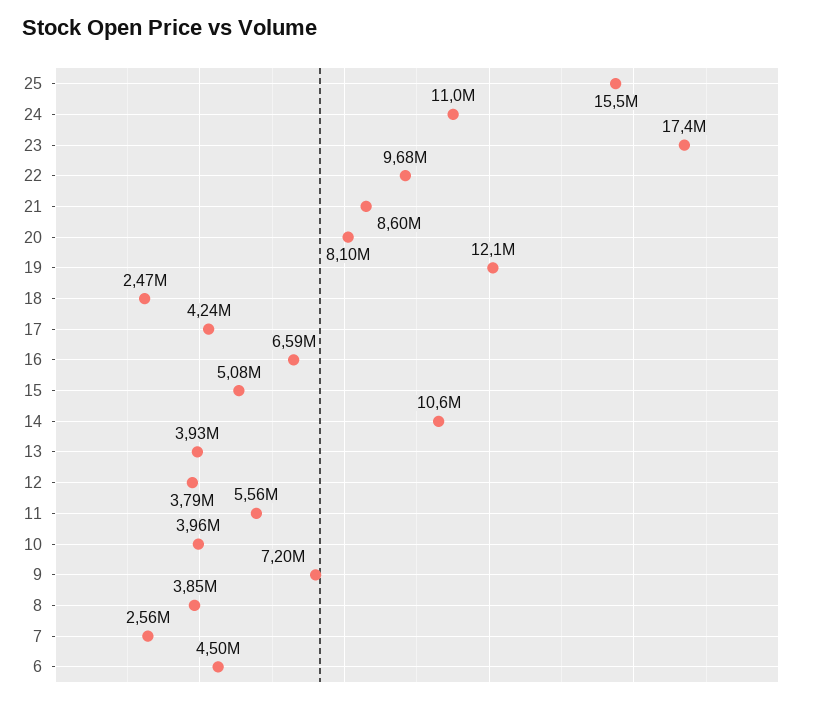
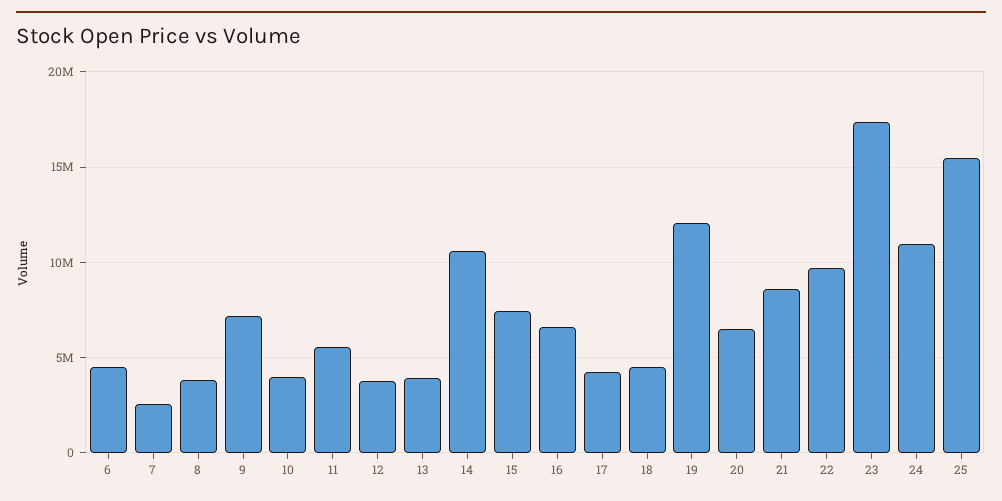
20: 8100000 -> 6500000
18: 2470000 -> 4500000
15: 5080000 -> 7500000

